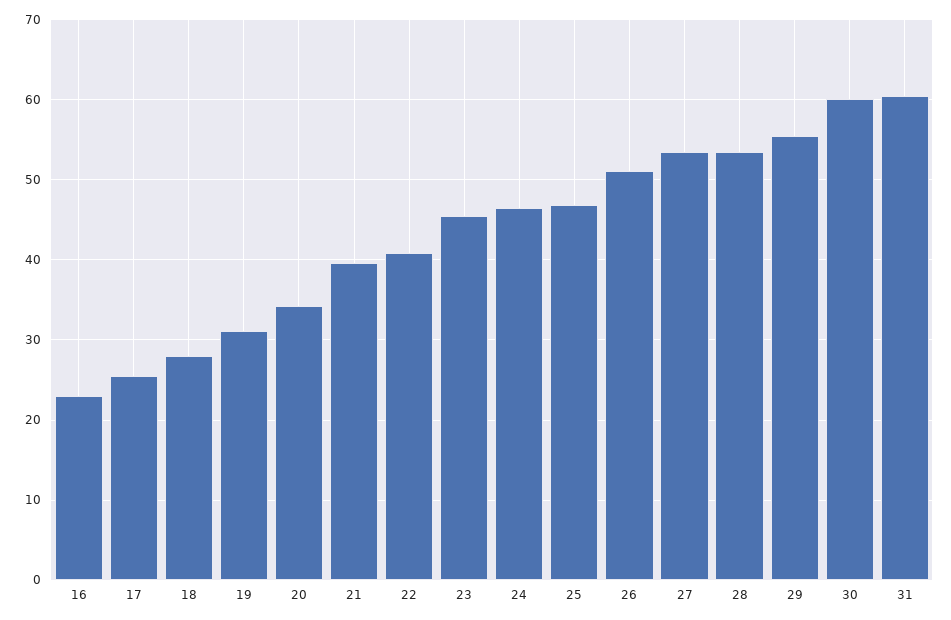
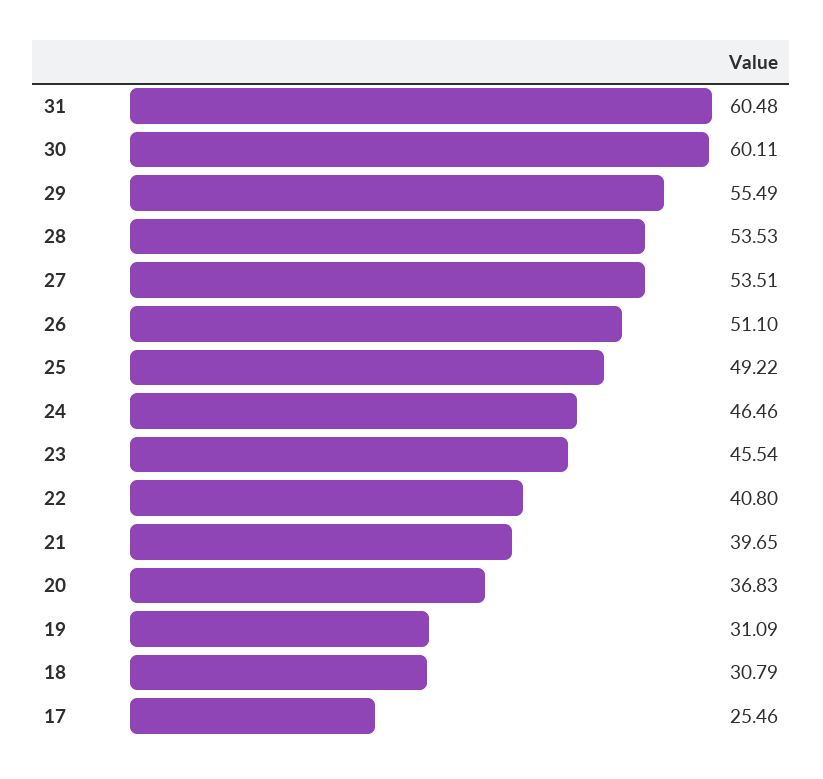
16: 23 -> none
18: 28 -> 30.79
20: 34 -> 36.83
25: 47 -> 49.22

